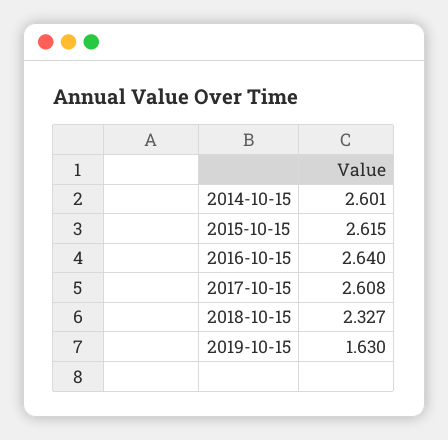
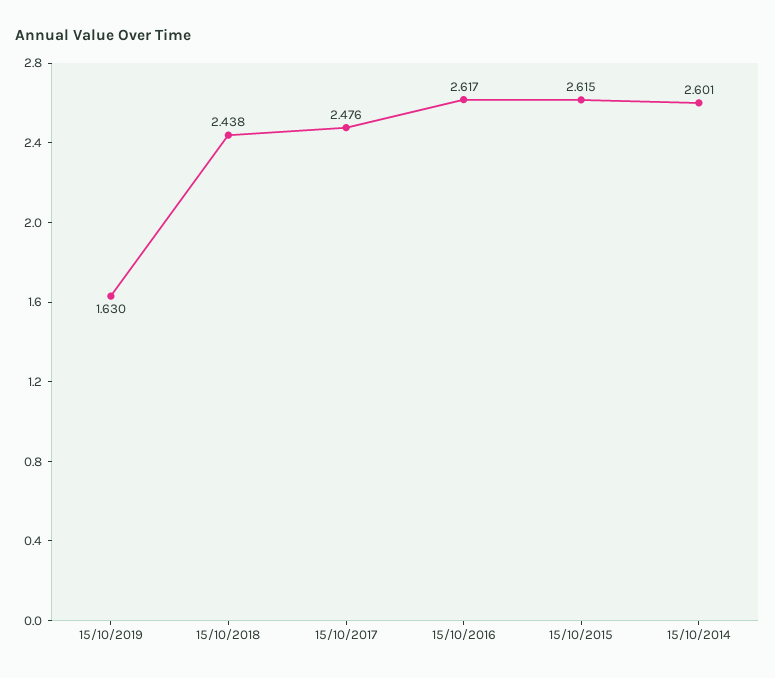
2016-10-15: 2.64 -> 2.617
2017-10-15: 2.608 -> 2.476
2018-10-15: 2.327 -> 2.438

